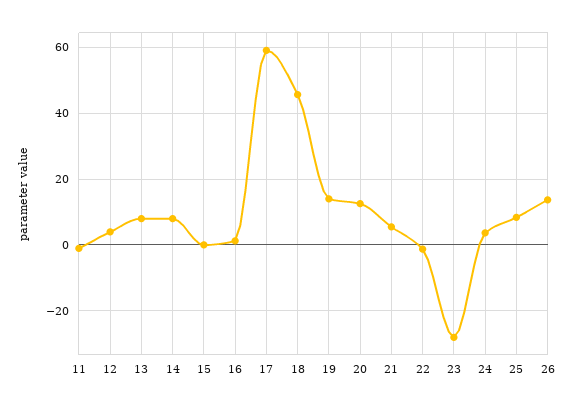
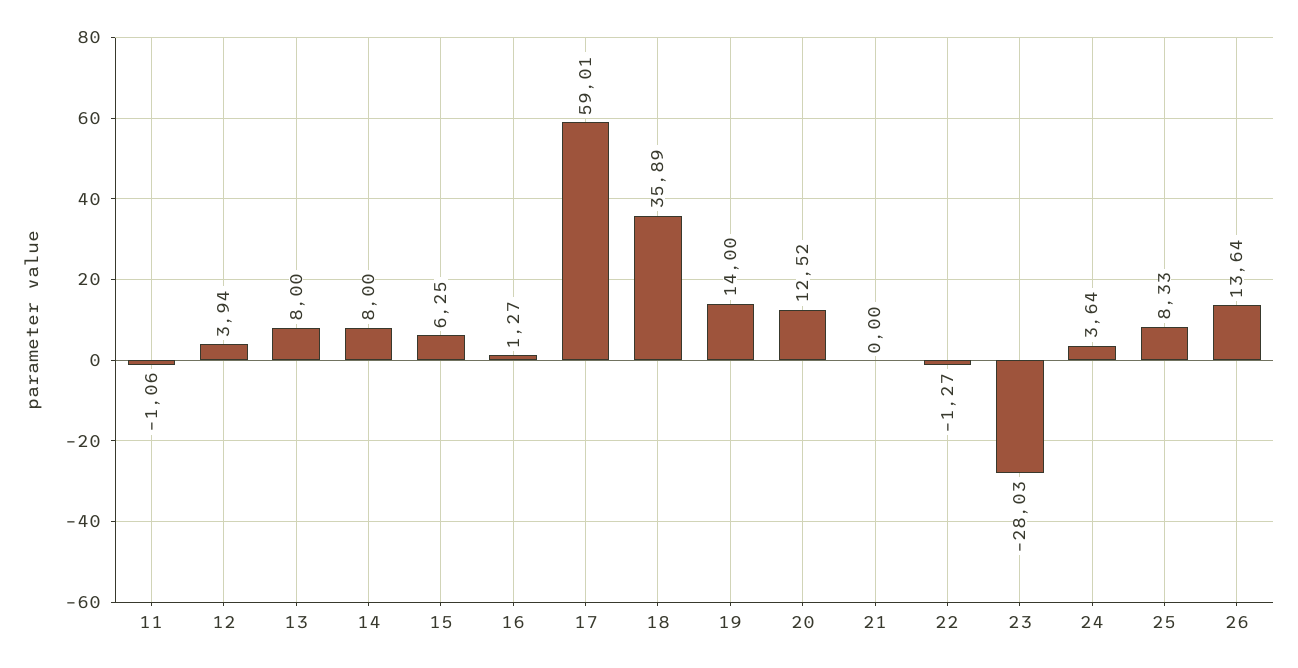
15: 0 -> 6.25
18: 46 -> 35.89
21: 6 -> 0

